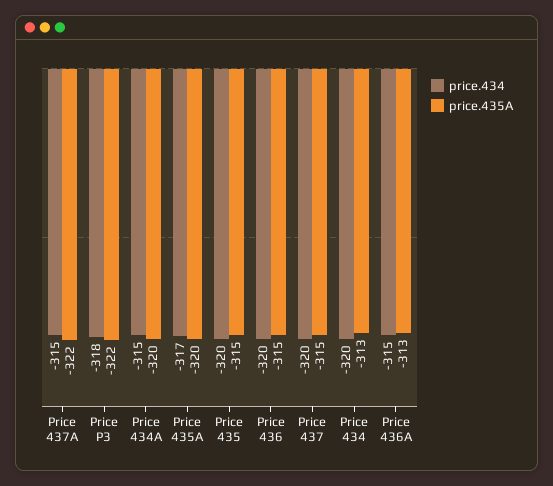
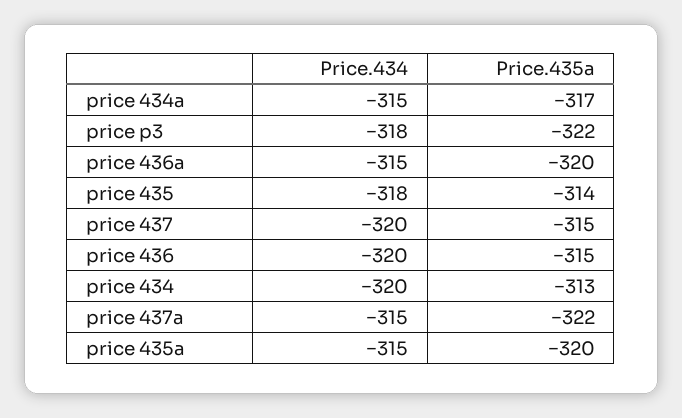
price.435A, Price 434A: -320 -> -317
price.434, Price 435A: -317 -> -315
price.434, Price 435: -320 -> -318
price.435A, Price 435: -315 -> -314
price.435A, Price 436A: -313 -> -320

